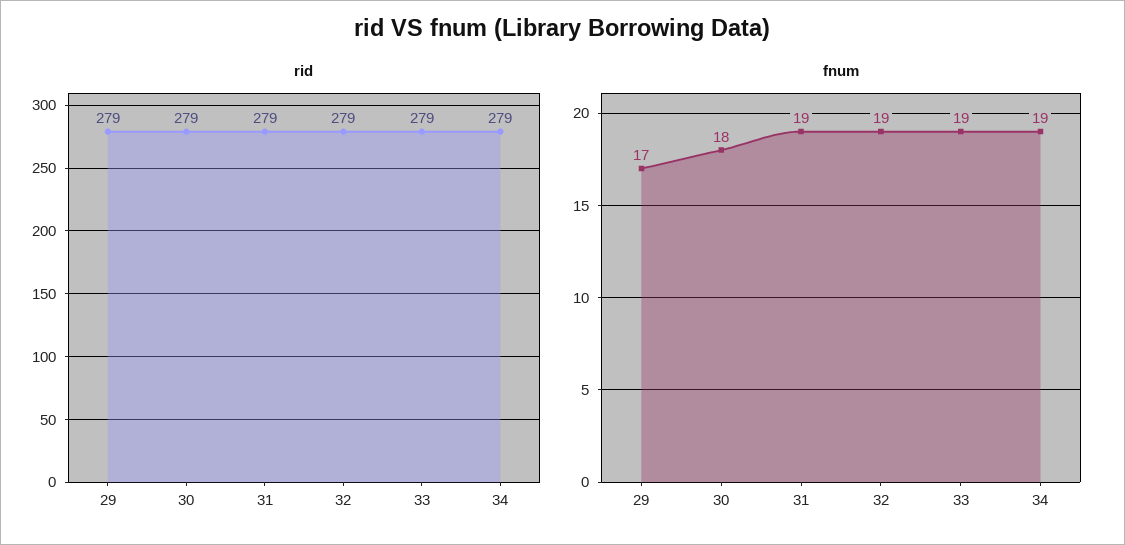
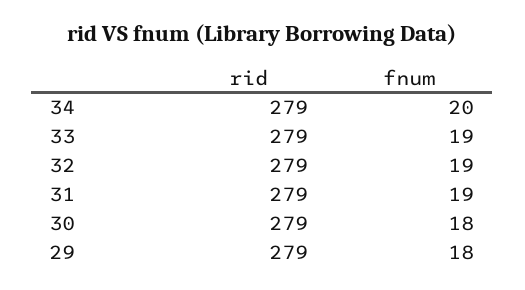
fnum, 29: 17 -> 18
fnum, 34: 19 -> 20

